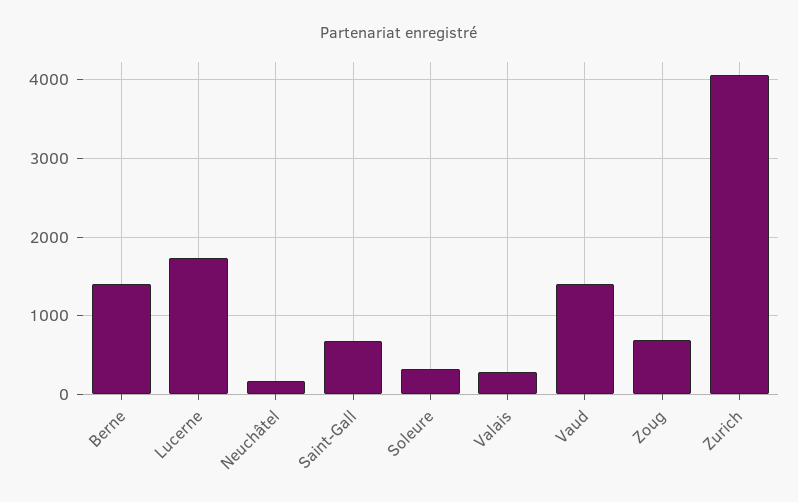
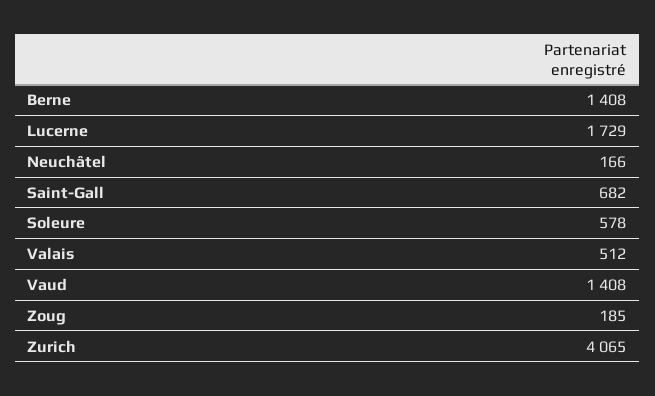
Soleure: 300 -> 578
Valais: 300 -> 512
Zoug: 700 -> 185

